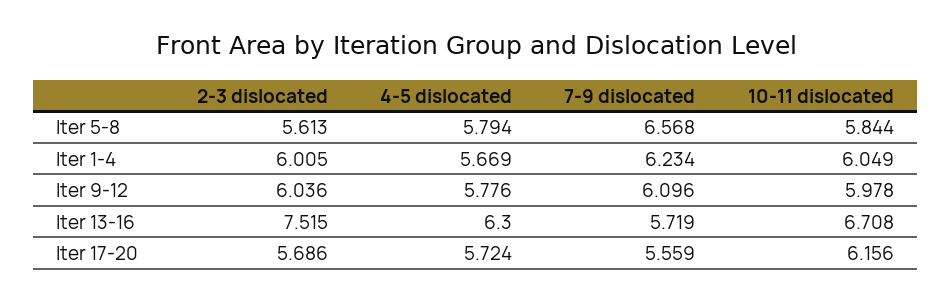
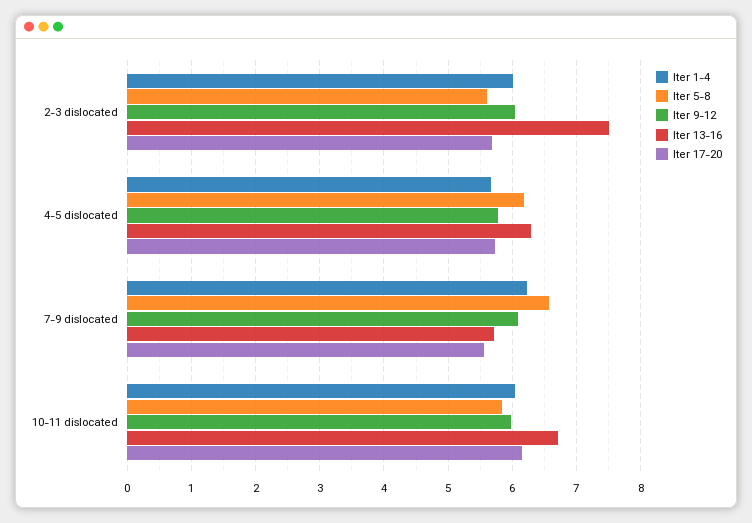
Iter 5-8, 4-5 dislocated: 5.794 -> 6.2

